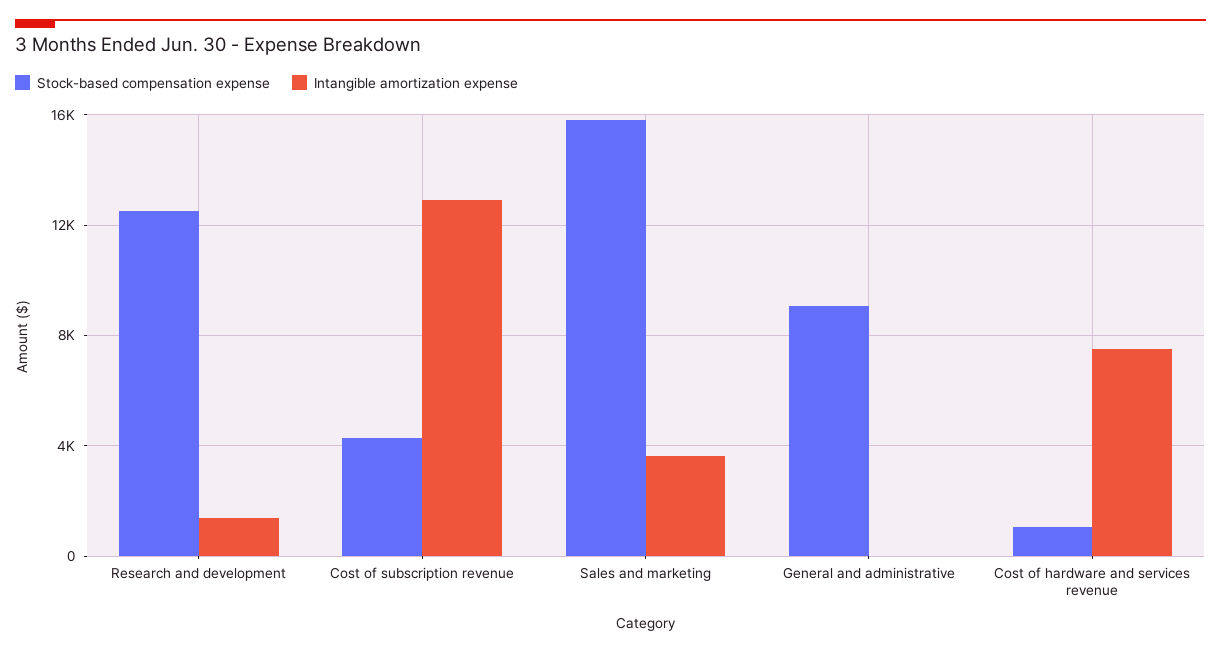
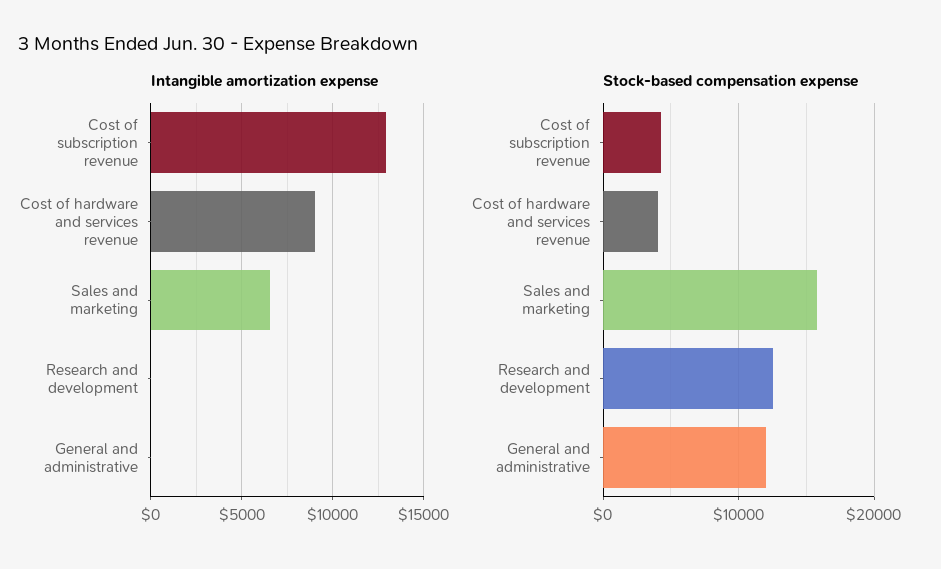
Intangible amortization expense, Research and development: 1500 -> 0
Intangible amortization expense, Sales and marketing: 3500 -> 6500
Stock-based compensation expense, General and administrative: 9000 -> 12000
Stock-based compensation expense, Cost of hardware and services revenue: 1000 -> 4000
Intangible amortization expense, Cost of hardware and services revenue: 7500 -> 9000

